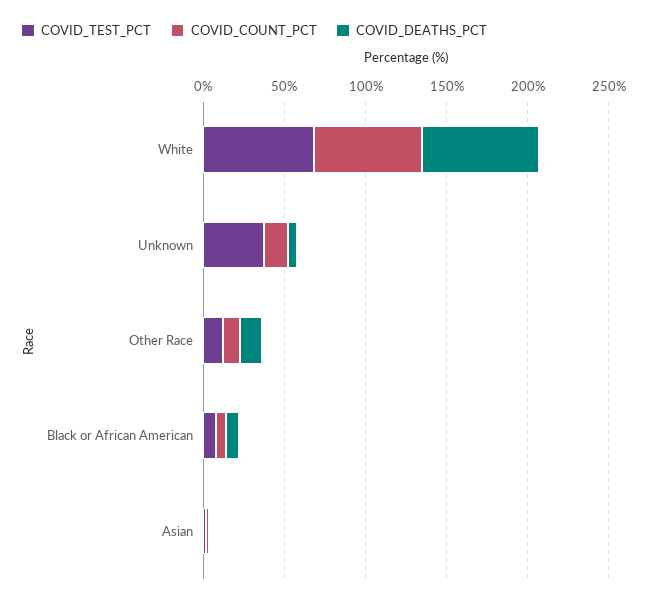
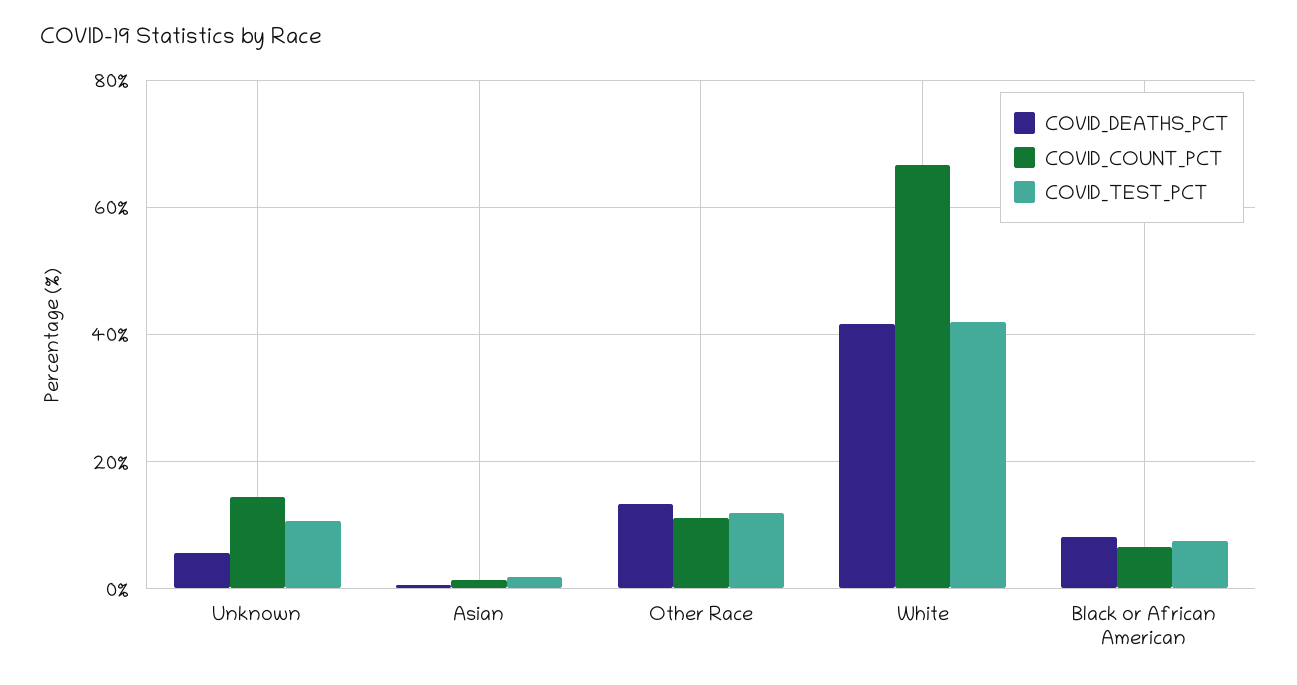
COVID_TEST_PCT, White: 70 -> 42
COVID_DEATHS_PCT, White: 70 -> 42
COVID_TEST_PCT, Unknown: 40 -> 10

